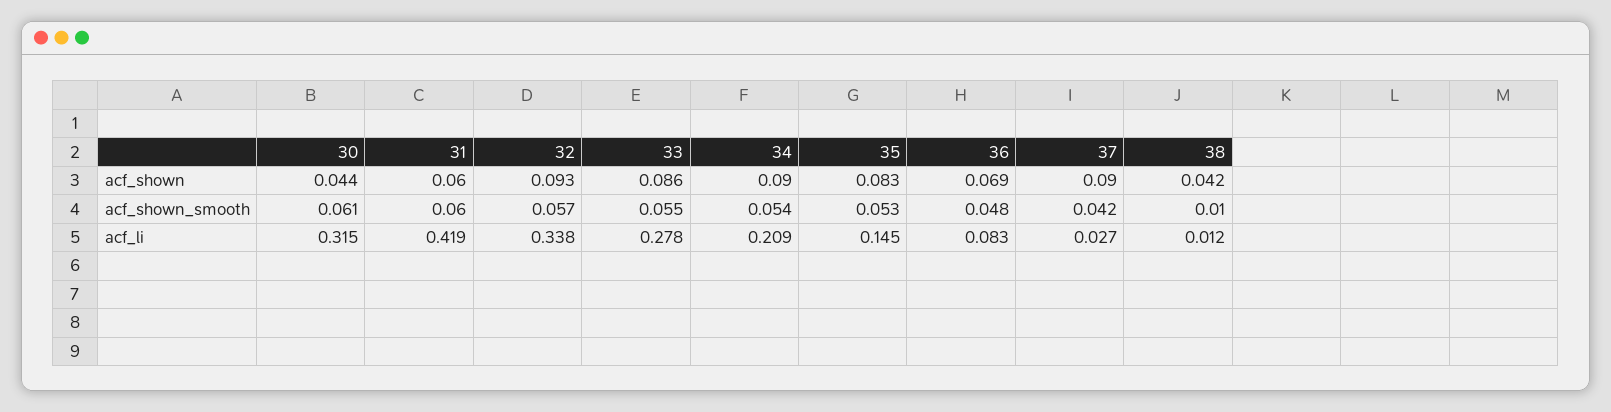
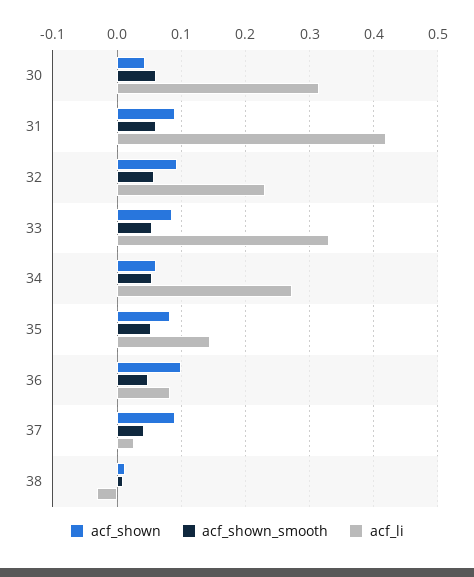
acf_shown, 31: 0.06 -> 0.09
acf_shown, 34: 0.09 -> 0.06
acf_shown, 36: 0.069 -> 0.1
acf_shown, 38: 0.042 -> 0.01
acf_li, 32: 0.338 -> 0.23
acf_li, 33: 0.278 -> 0.33
acf_li, 34: 0.209 -> 0.27
acf_li, 38: 0.012 -> -0.03

